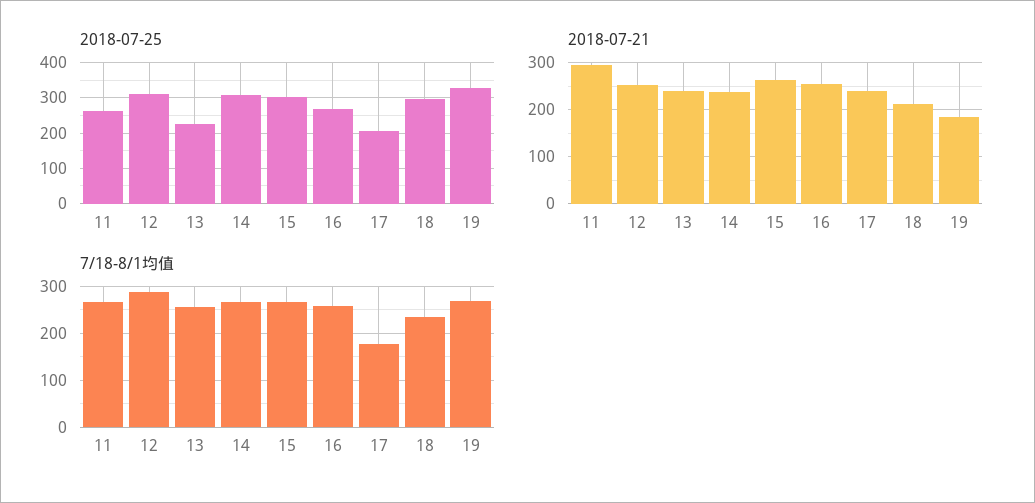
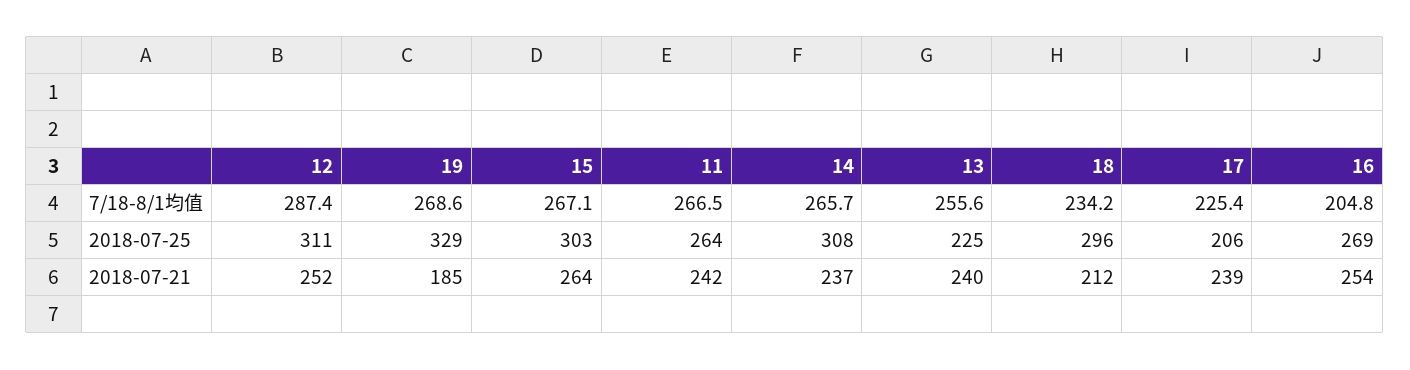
2018-07-21, 11: 300 -> 242
7/18-8/1均值, 16: 260 -> 204.8
7/18-8/1均值, 17: 180 -> 225.4

